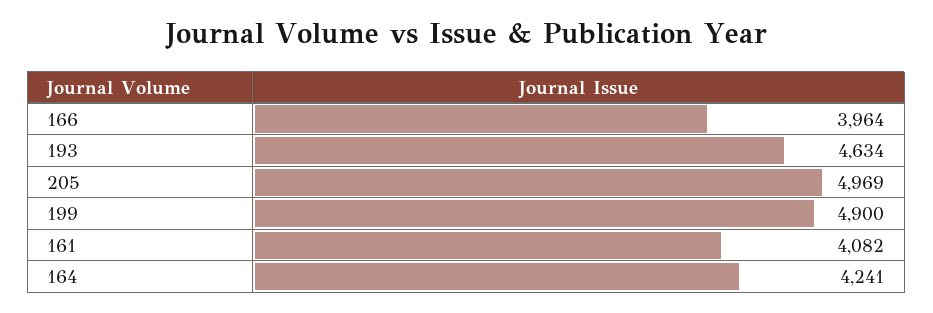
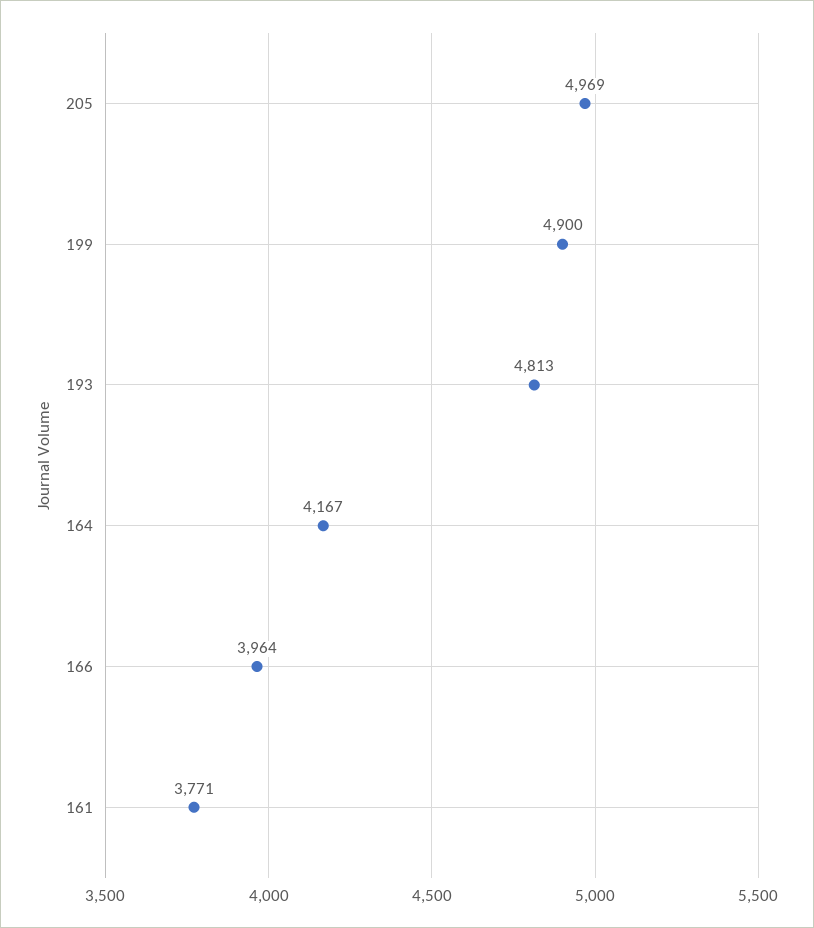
193: 4634 -> 4813
161: 4082 -> 3771
164: 4241 -> 4167

